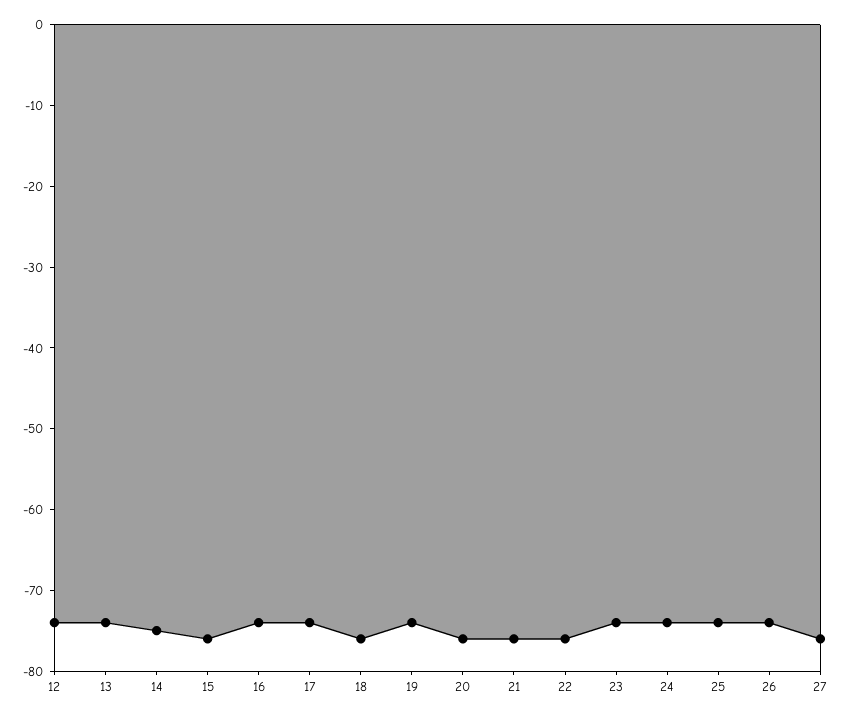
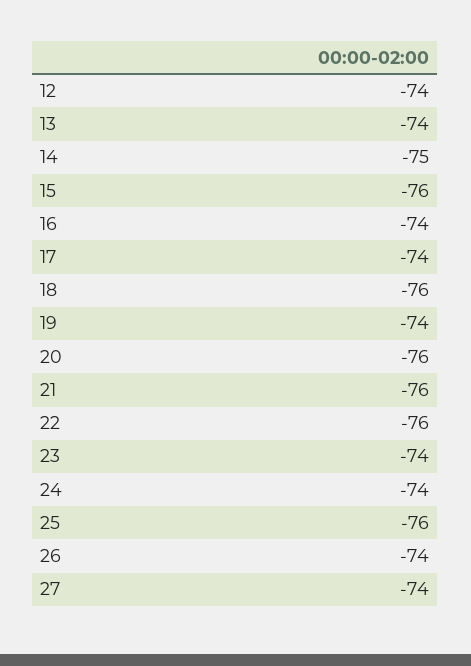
25: -74 -> -76
27: -76 -> -74

